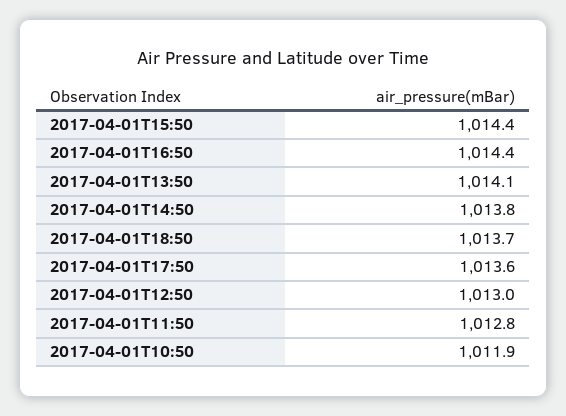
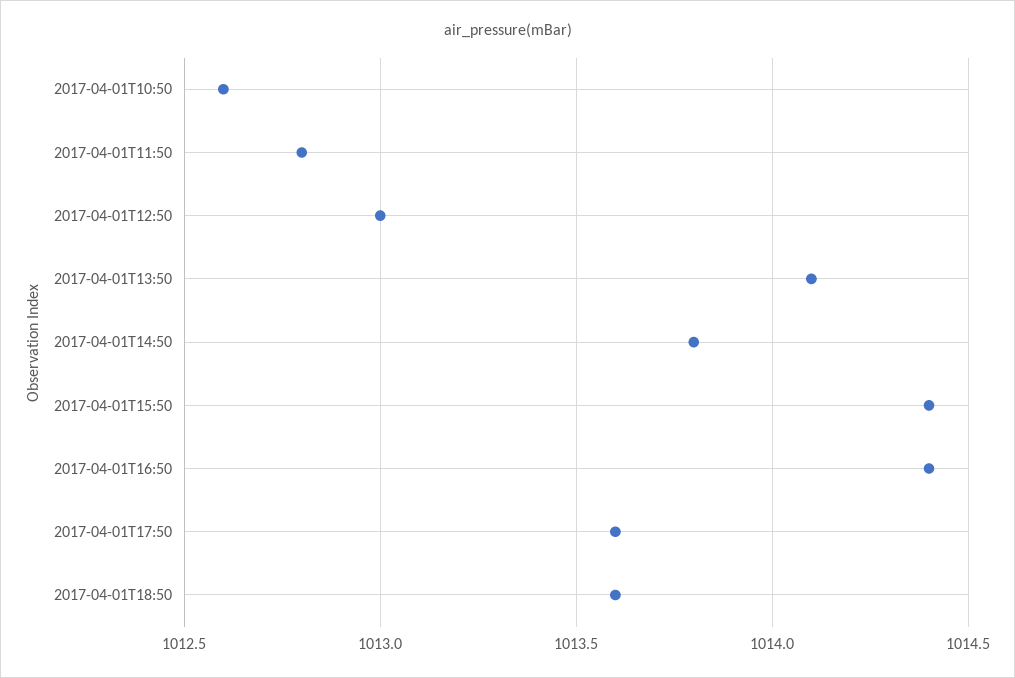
2017-04-01T18:50: 1013.7 -> 1013.6
2017-04-01T10:50: 1011.9 -> 1012.6

